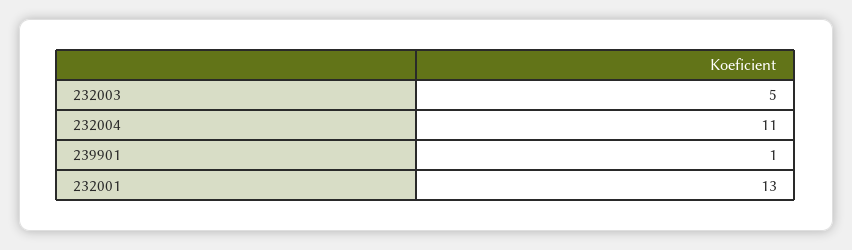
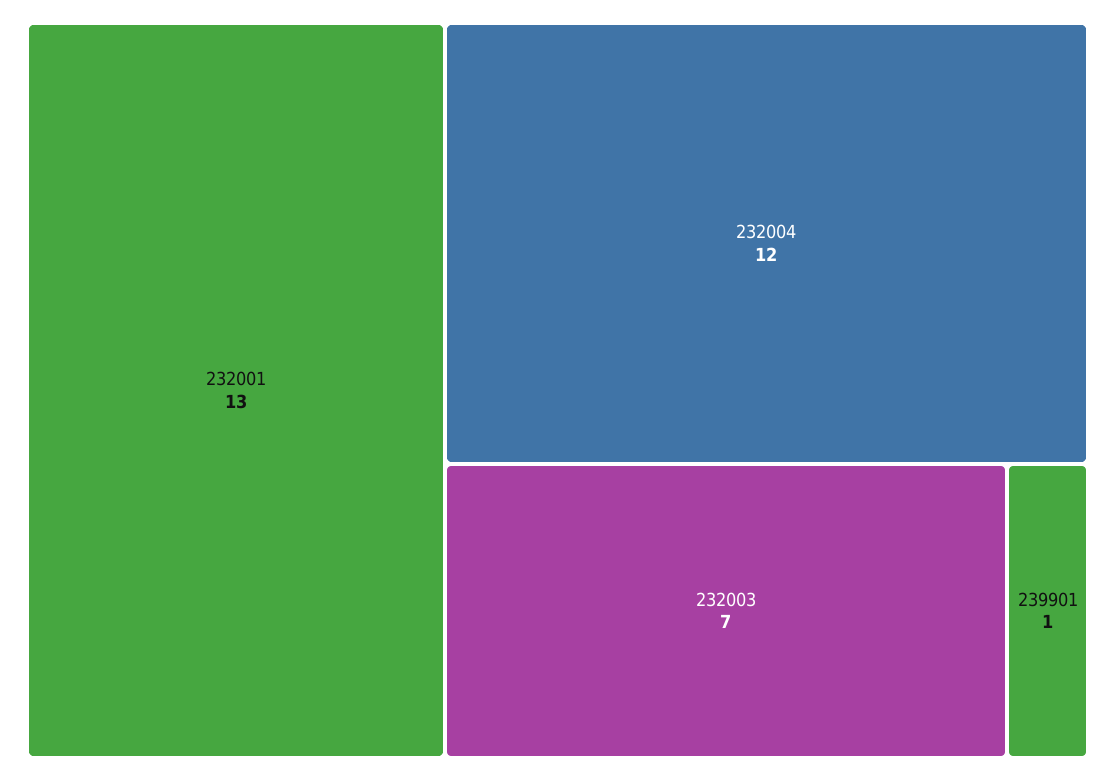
232003: 5 -> 7
232004: 11 -> 12

